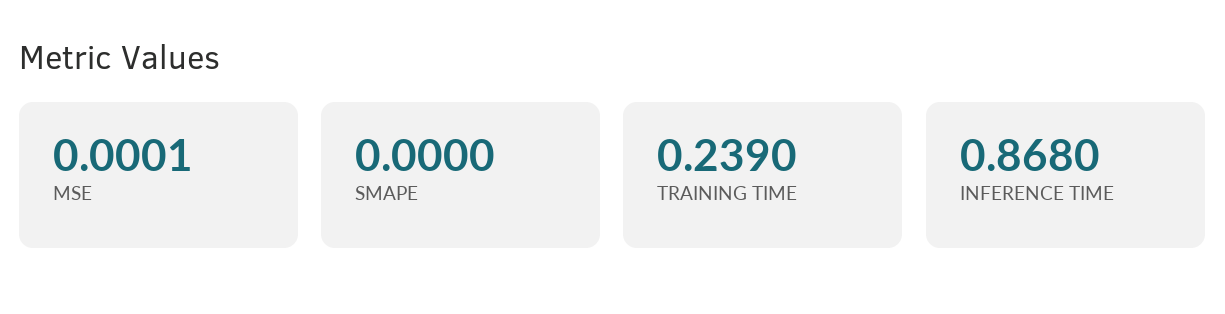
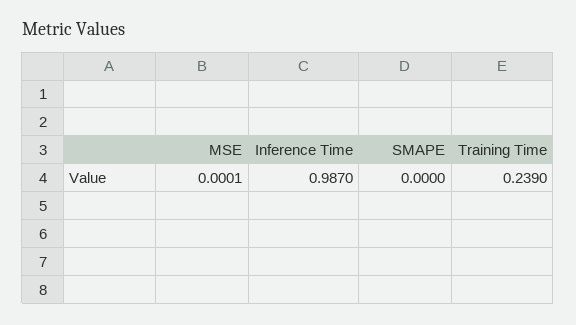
INFERENCE TIME: 0.868 -> 0.987

